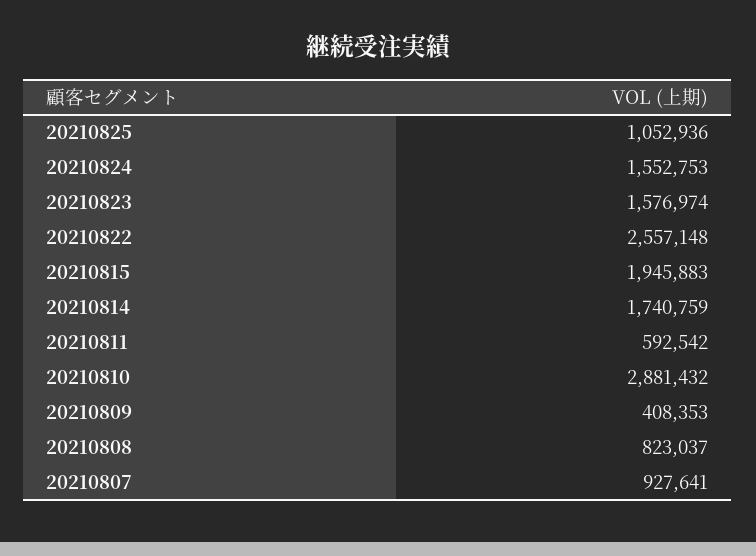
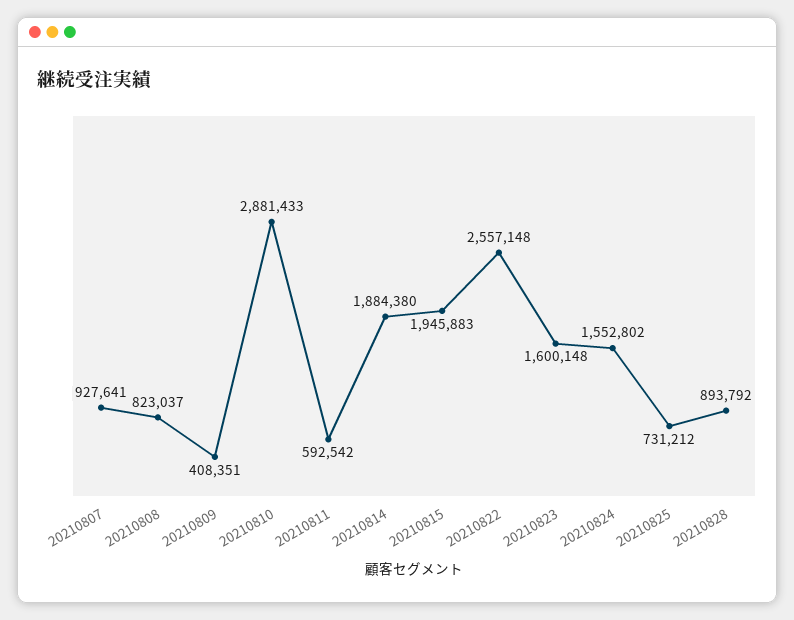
20210825: 1052936 -> 731212
20210824: 1552753 -> 1552802
20210823: 1576974 -> 1600148
20210814: 1740759 -> 1884380
20210810: 2881432 -> 2881433
20210809: 408353 -> 408351
20210828: none -> 893792

